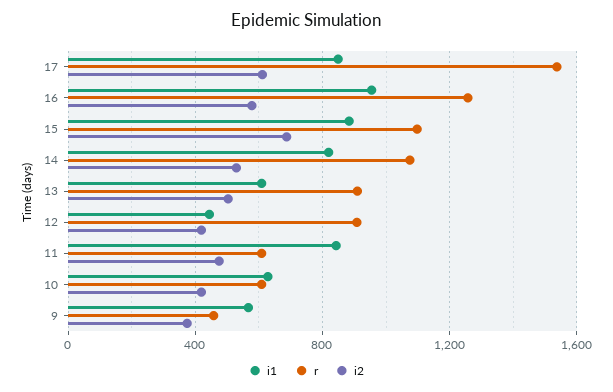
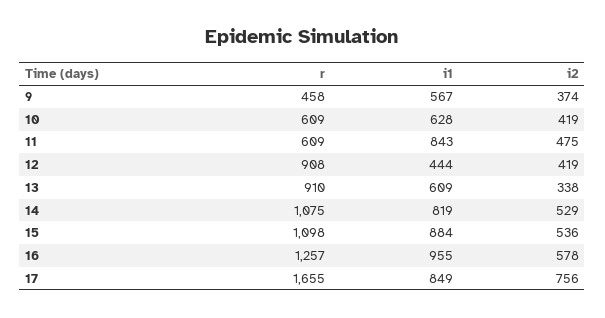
r, 17: 1550 -> 1655
i2, 17: 600 -> 756
i2, 15: 700 -> 536
i2, 13: 500 -> 338

